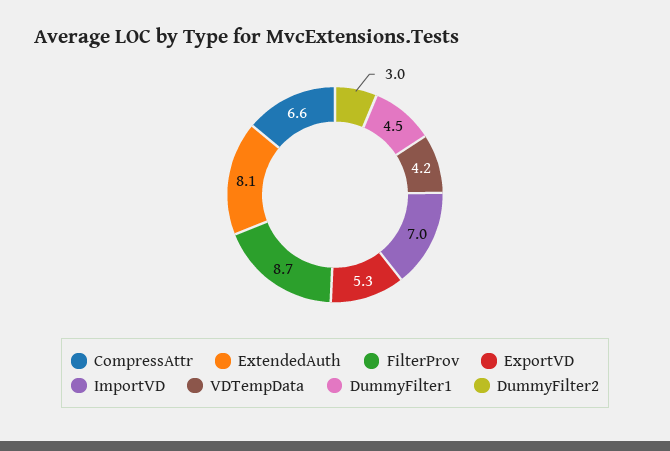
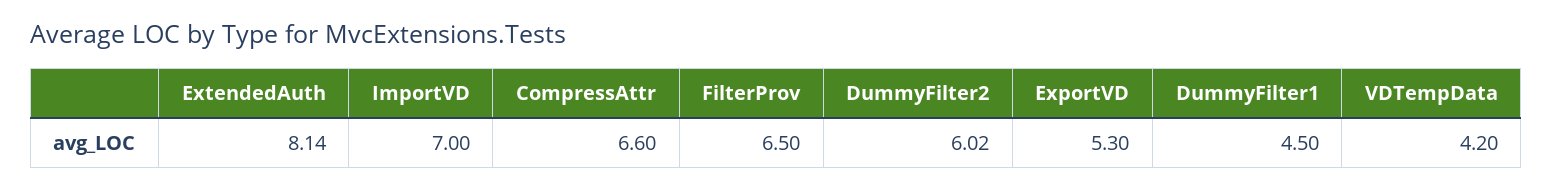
FilterProv: 8.7 -> 6.5
DummyFilter2: 3 -> 6.02

